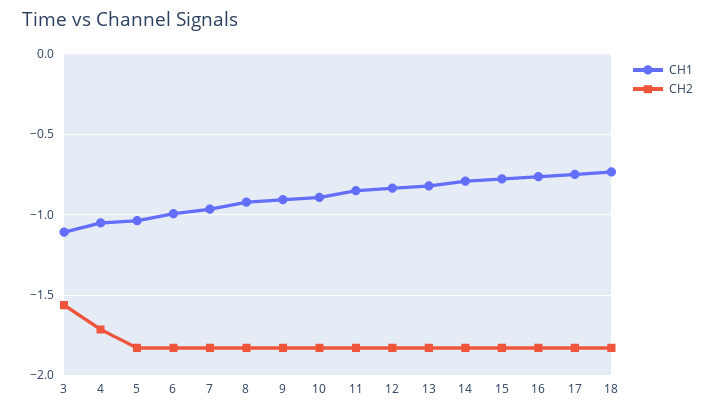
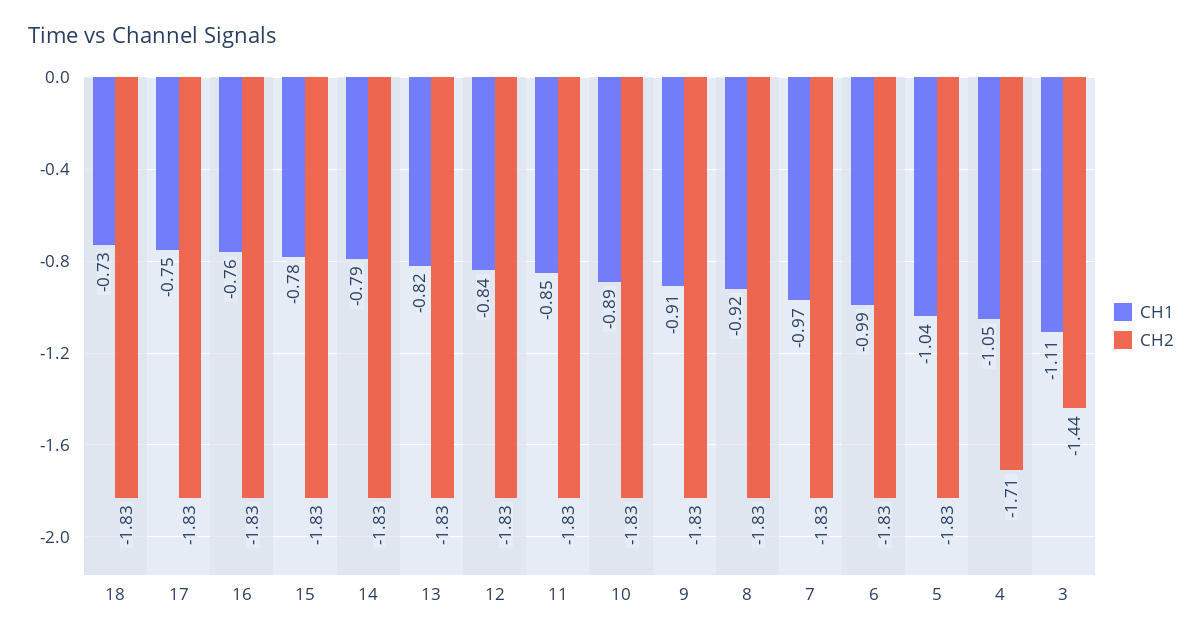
CH2, 3: -1.55 -> -1.44

